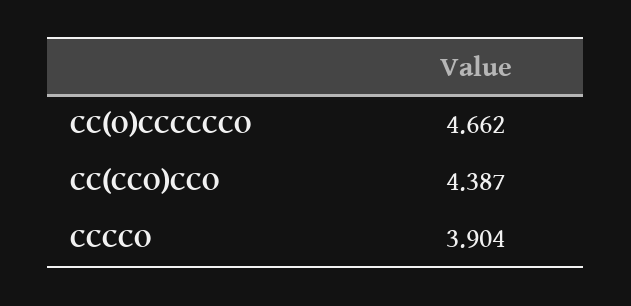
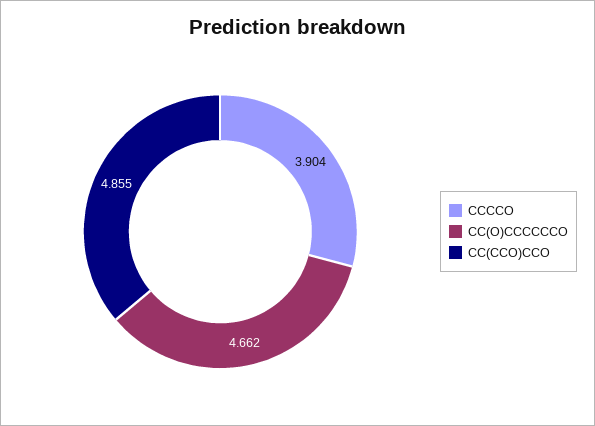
CC(CCO)CCO: 4.387 -> 4.855

